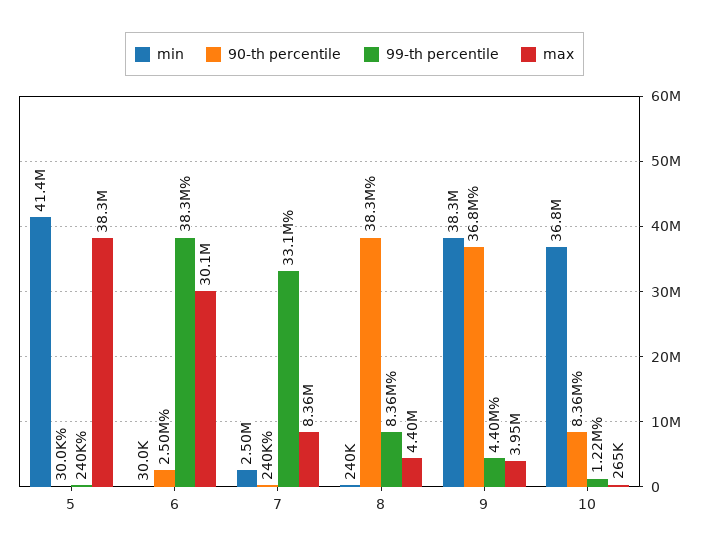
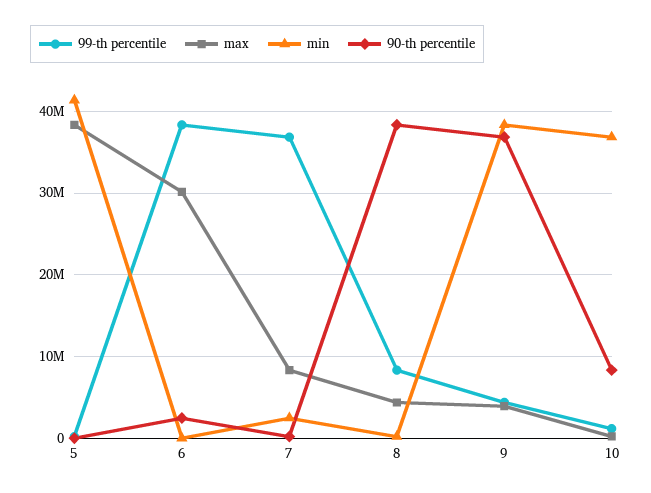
99-th percentile, 7: 33100000 -> 37000000

